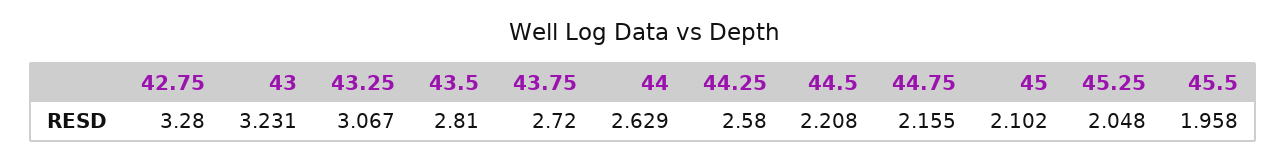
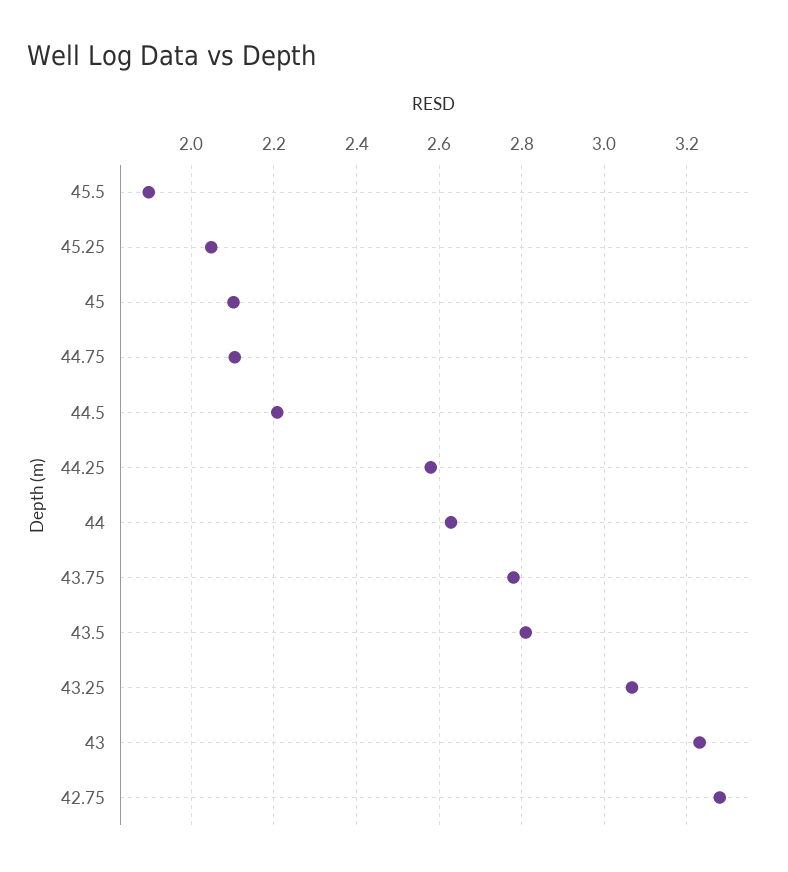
43.75: 2.72 -> 2.78
44.75: 2.155 -> 2.1
45.5: 1.958 -> 1.9

